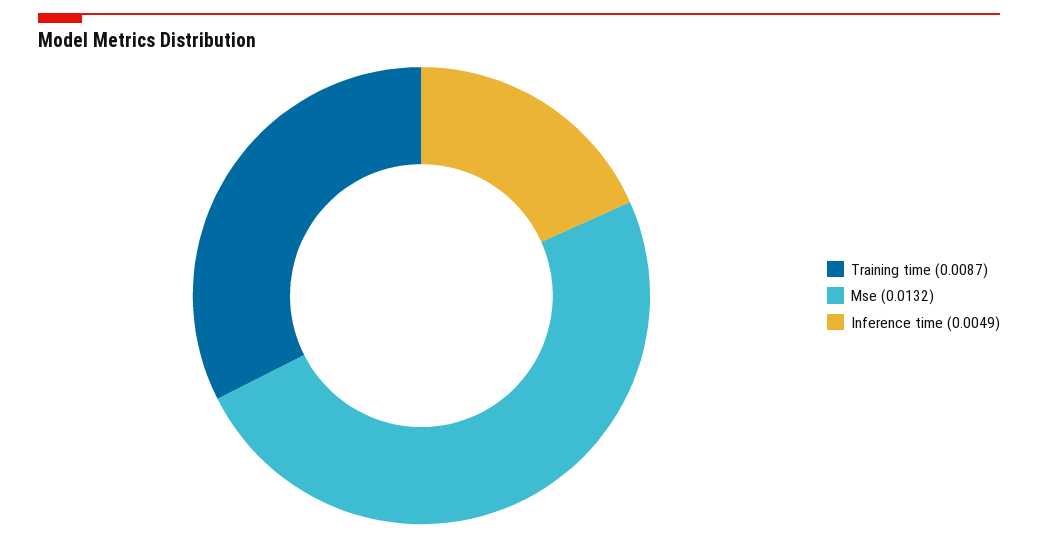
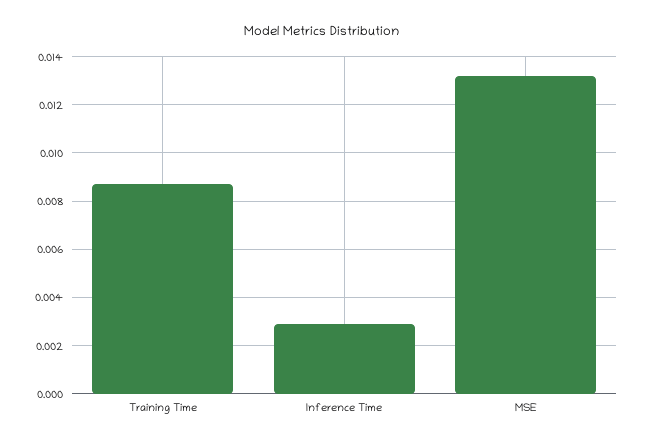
Inference time: 0.0049 -> 0.003

